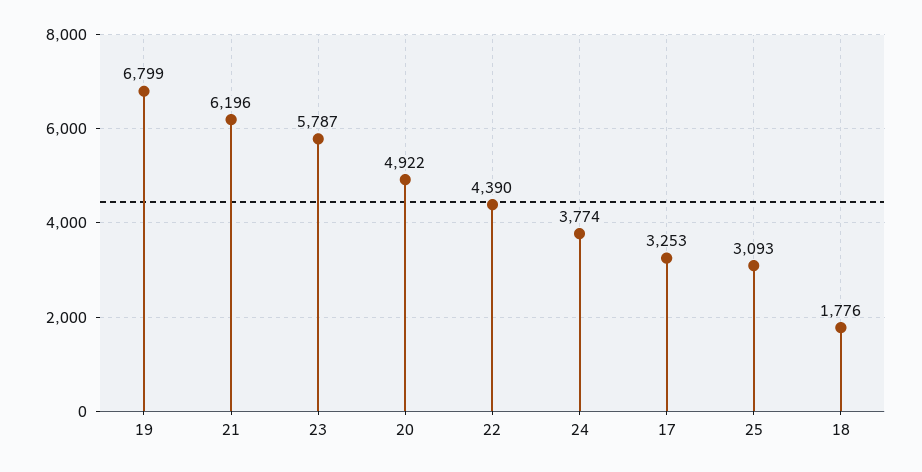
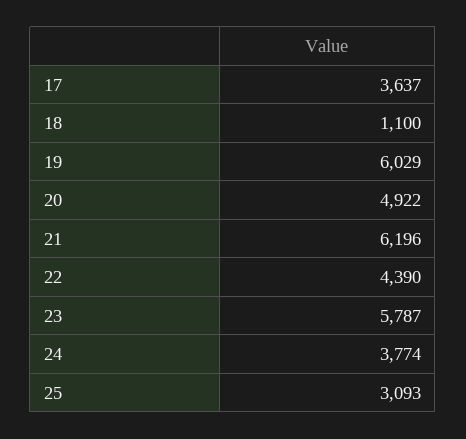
19: 6799 -> 6029
17: 3253 -> 3637
18: 1776 -> 1100

